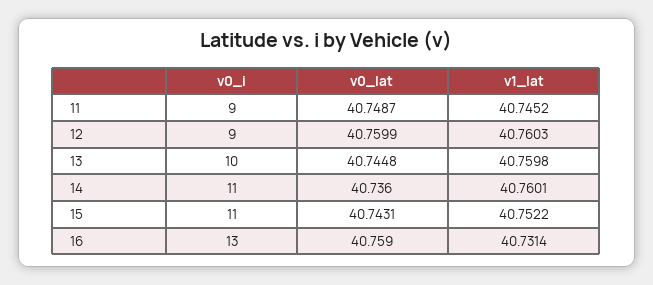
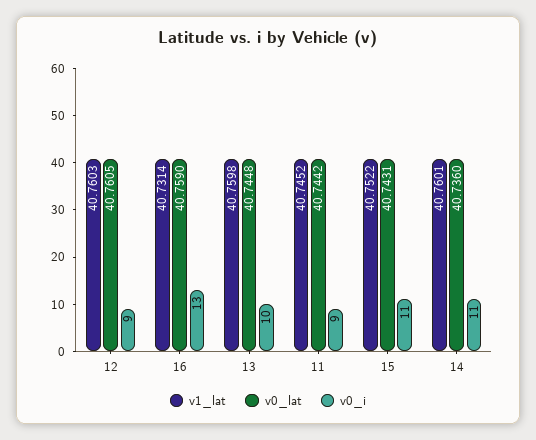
v0_lat, 11: 40.7487 -> 40.7442
v0_lat, 12: 40.7599 -> 40.7605

